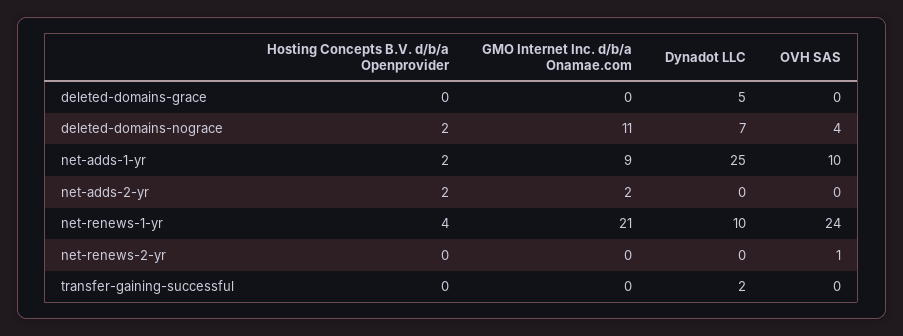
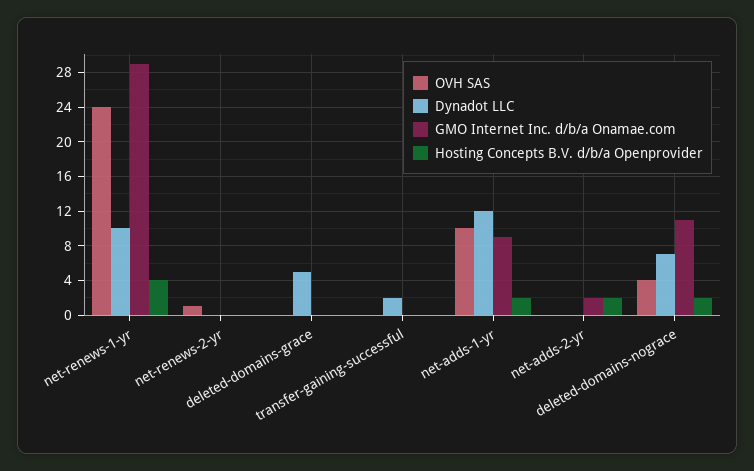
Dynadot LLC, net-adds-1-yr: 25 -> 12
GMO Internet Inc. d/b/a Onamae.com, net-renews-1-yr: 21 -> 29

